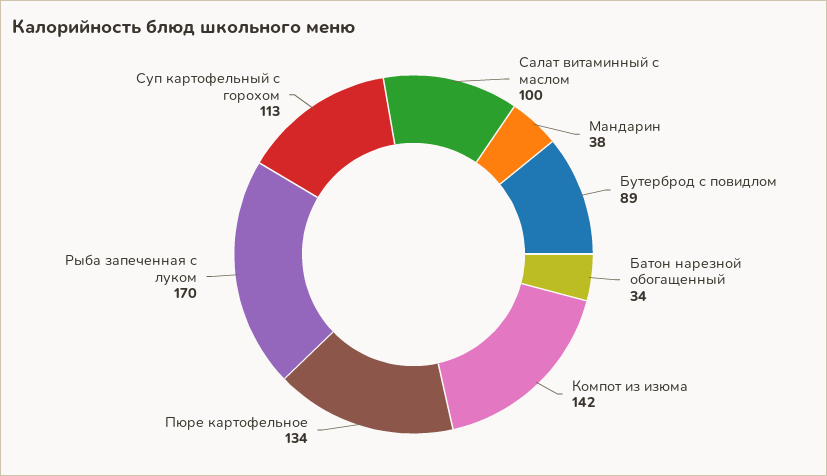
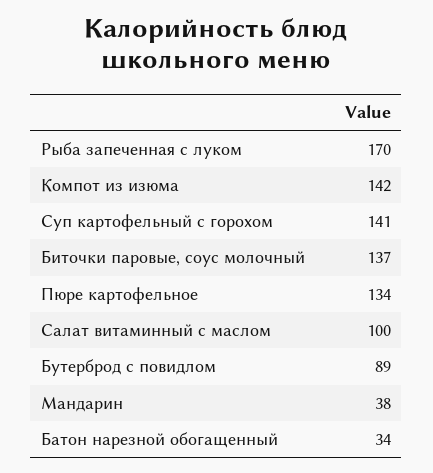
Суп картофельный с горохом: 113 -> 141
Биточки паровые, соус молочный: none -> 137

